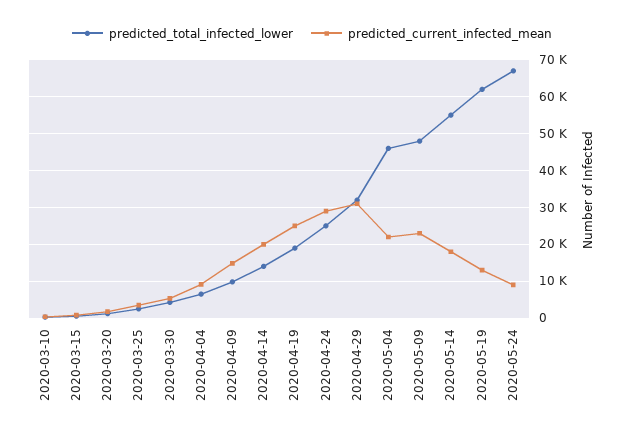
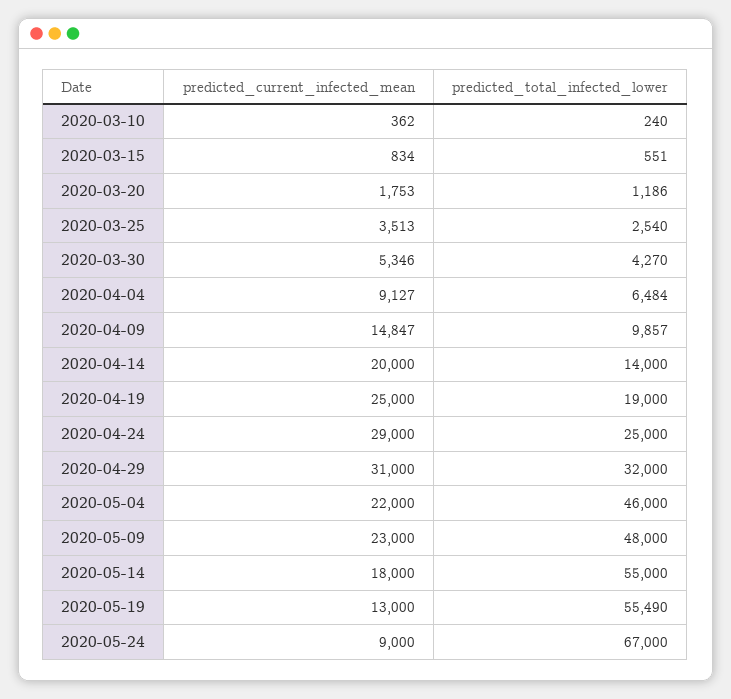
predicted_total_infected_lower, 2020-05-19: 62000 -> 55490

